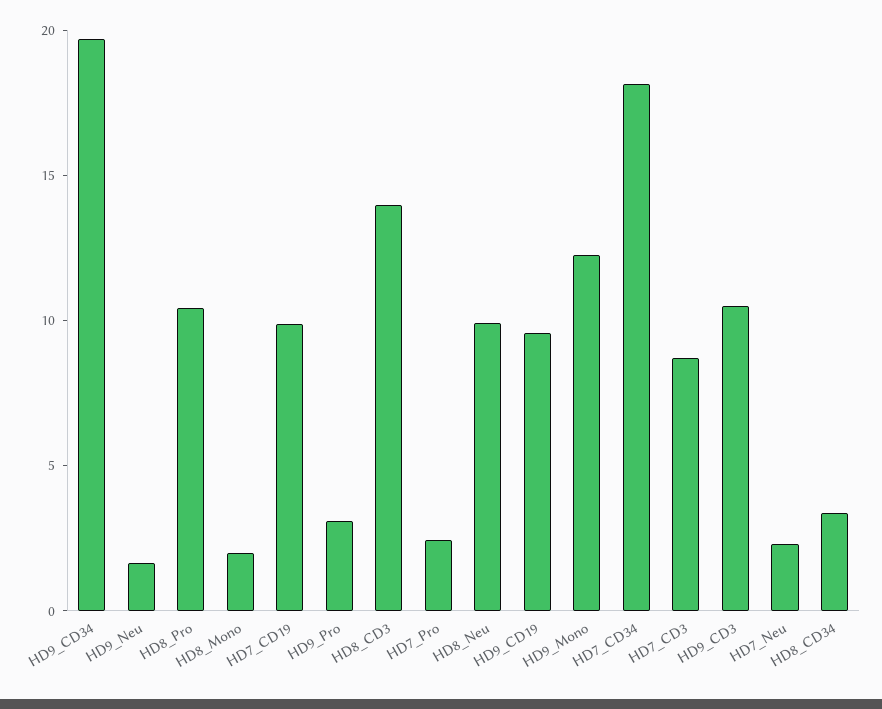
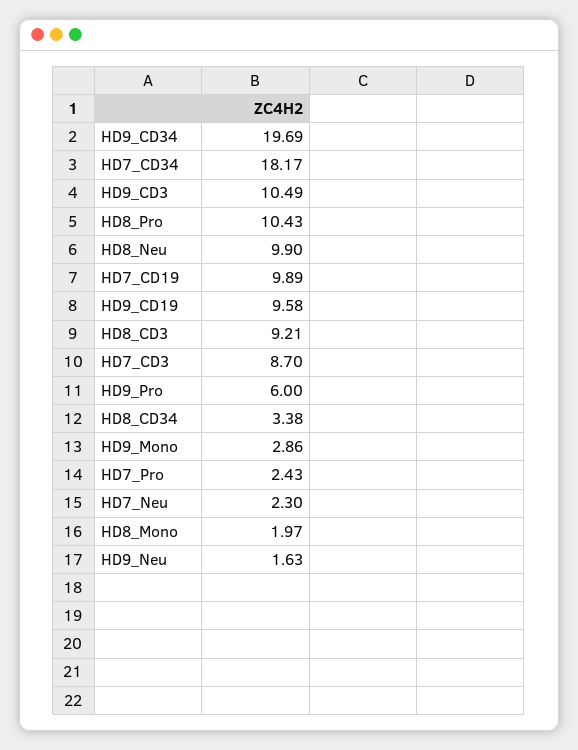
HD9_Pro: 3 -> 6
HD8_CD3: 14 -> 9.21
HD9_Mono: 12 -> 2.86

